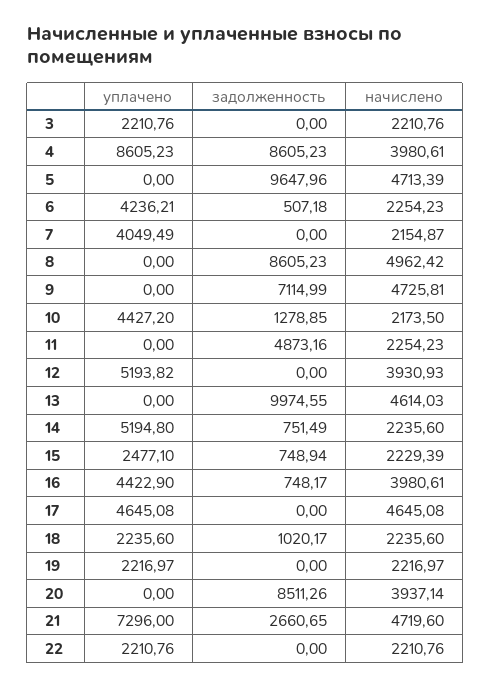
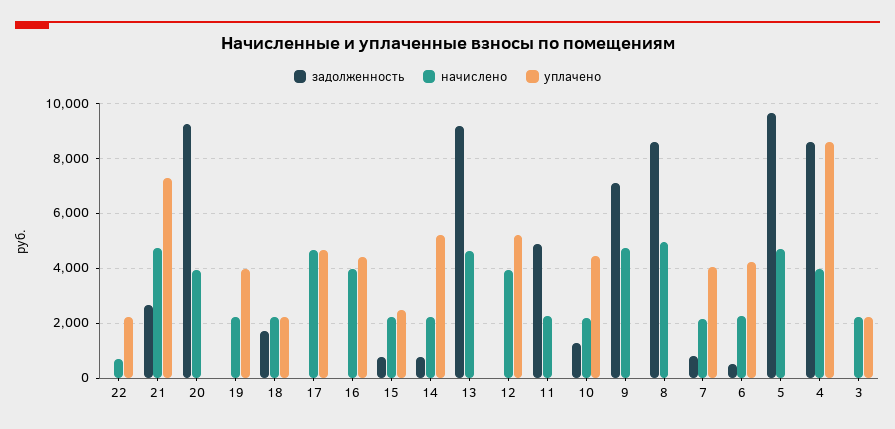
задолженность, 7: 0 -> 750
задолженность, 13: 9974.55 -> 9250
задолженность, 16: 748.17 -> 0
задолженность, 18: 1020.17 -> 1750
уплачено, 19: 2216.97 -> 4000
задолженность, 20: 8511.26 -> 9250
начислено, 22: 2210.76 -> 750

